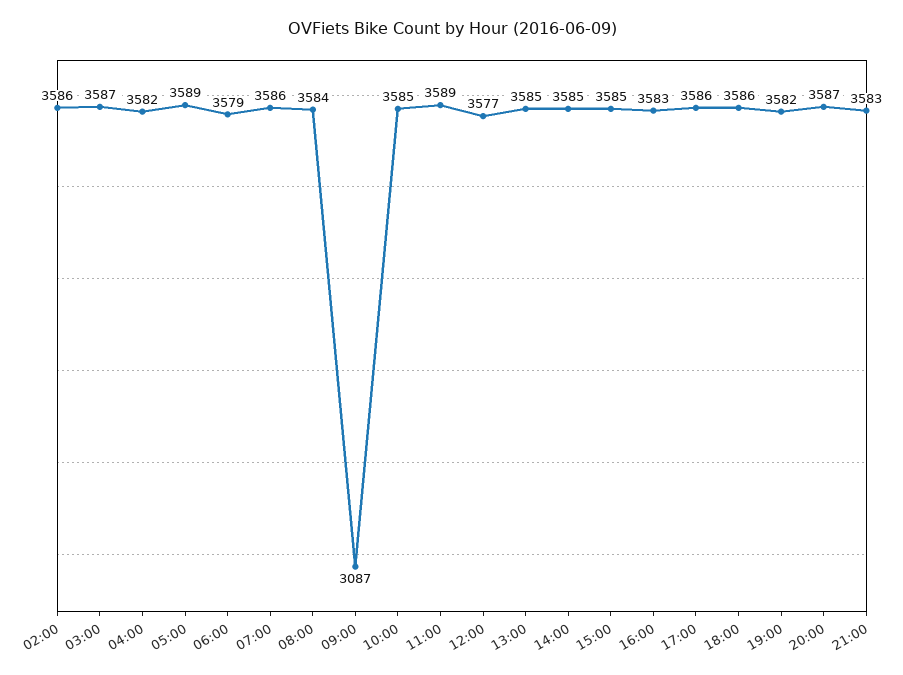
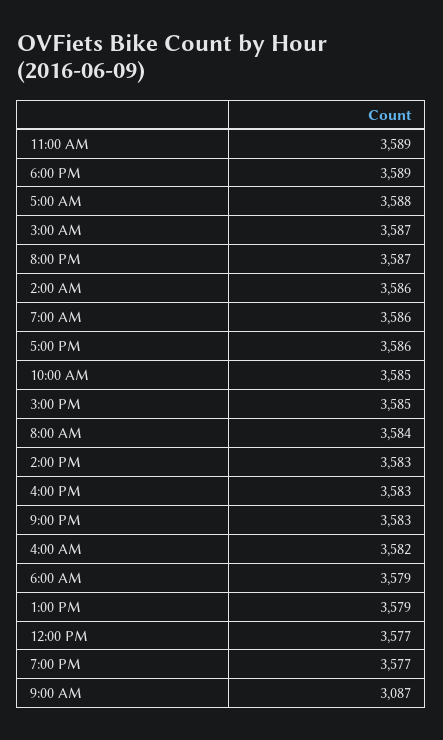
05:00: 3589 -> 3588
13:00: 3585 -> 3579
14:00: 3585 -> 3583
18:00: 3586 -> 3589
19:00: 3582 -> 3577

